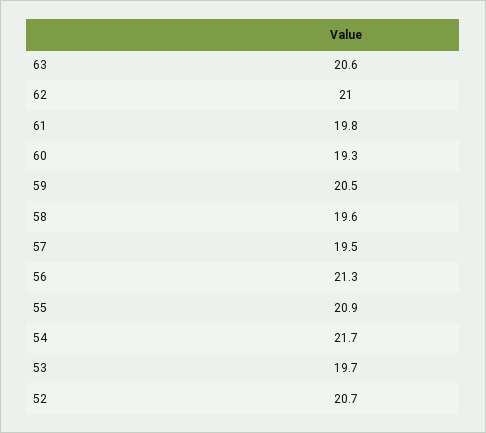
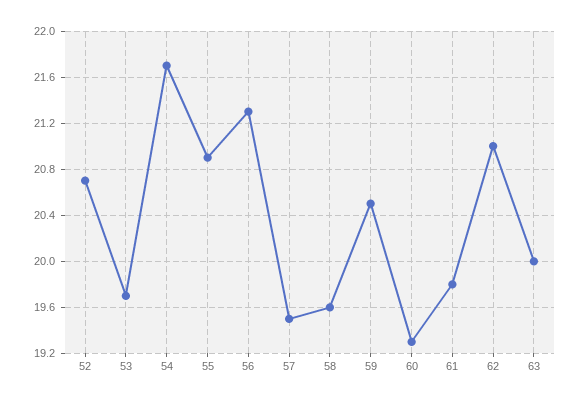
63: 20.6 -> 20

